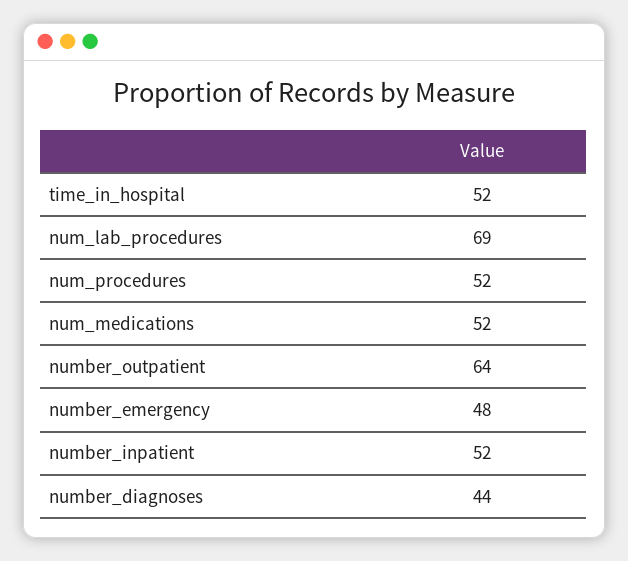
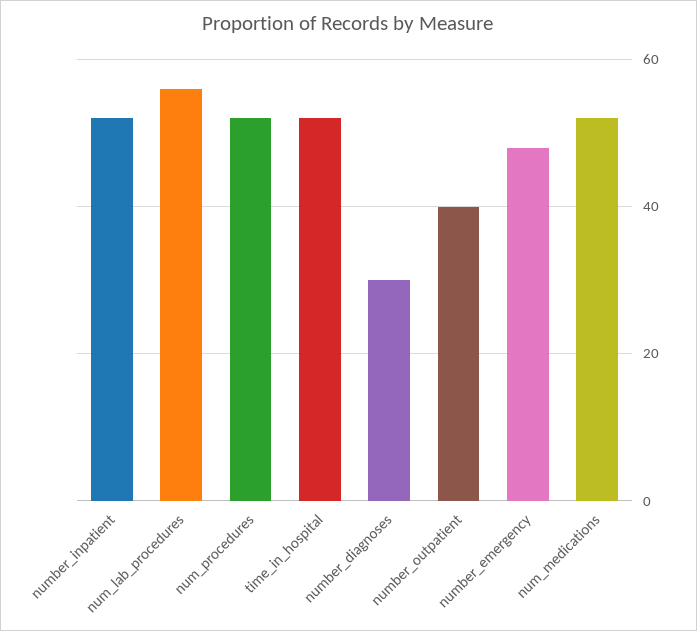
num_lab_procedures: 69 -> 55
number_outpatient: 64 -> 40
number_diagnoses: 44 -> 30

